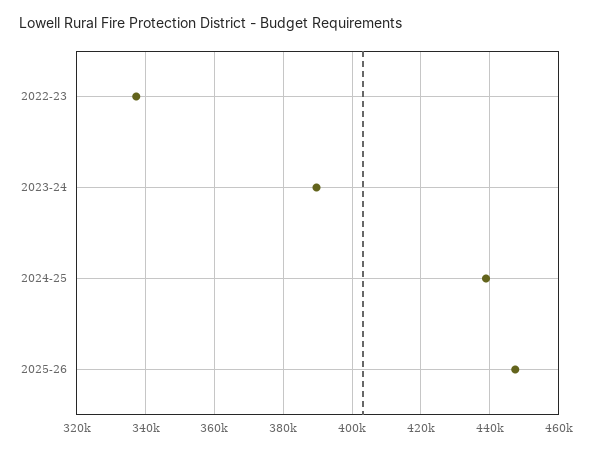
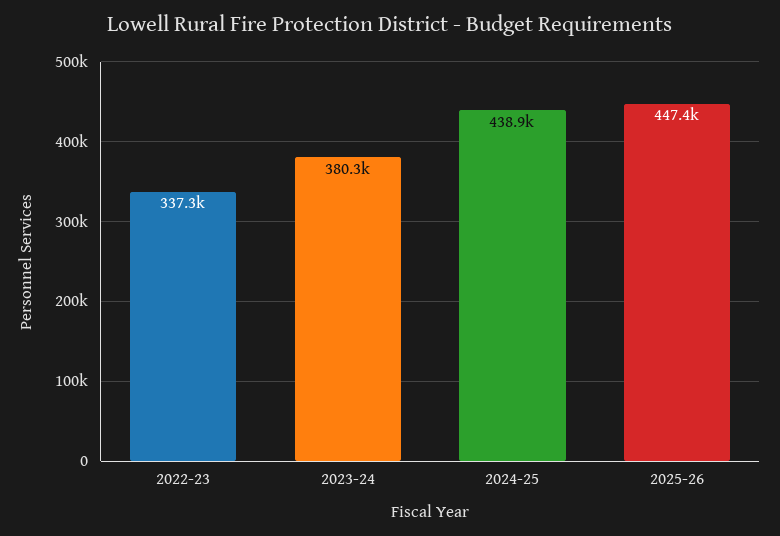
2023-24: 390000 -> 380300

